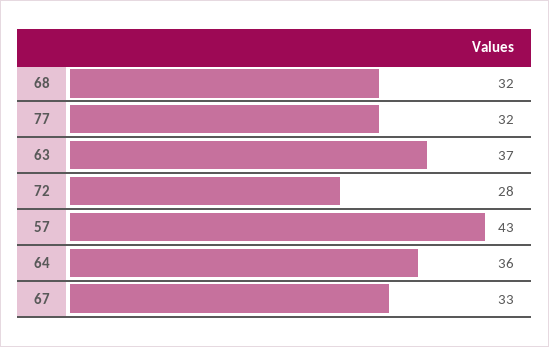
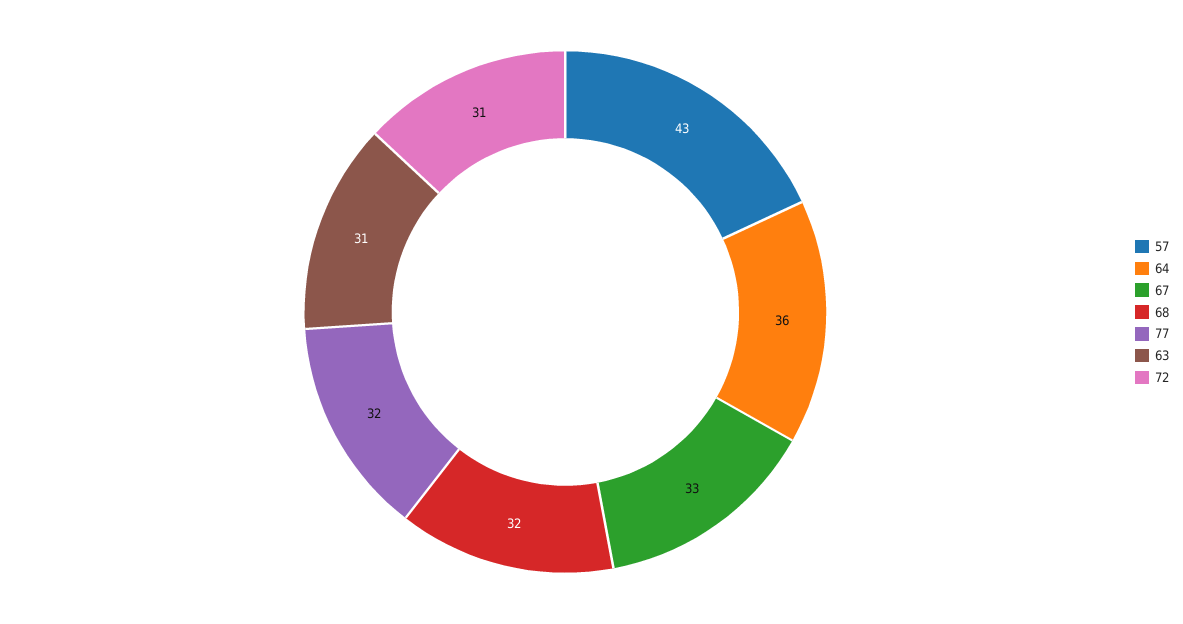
63: 37 -> 31
72: 28 -> 31

